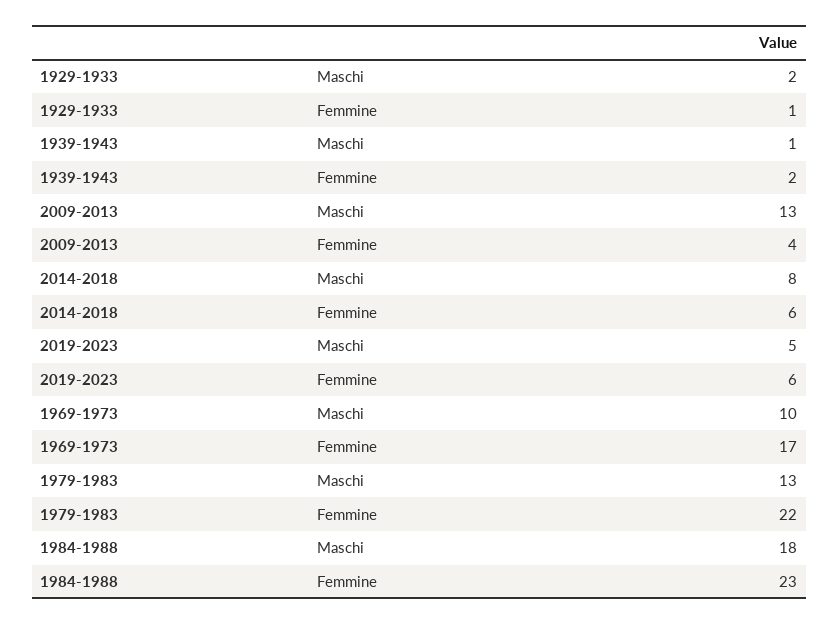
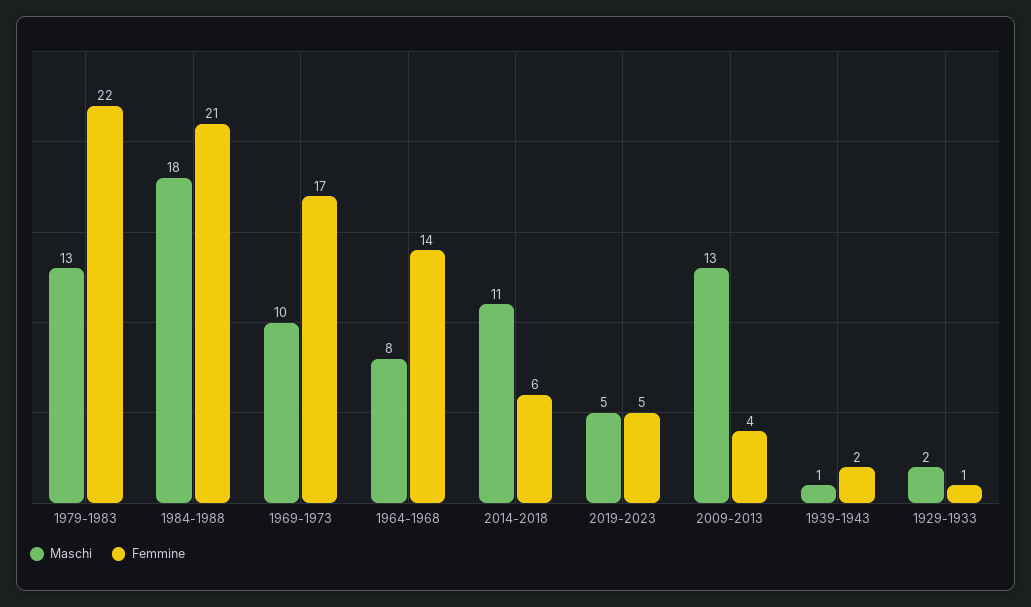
Maschi, 2014-2018: 8 -> 11
Femmine, 2019-2023: 6 -> 5
Femmine, 1984-1988: 23 -> 21
Maschi, 1964-1968: none -> 8
Femmine, 1964-1968: none -> 14

